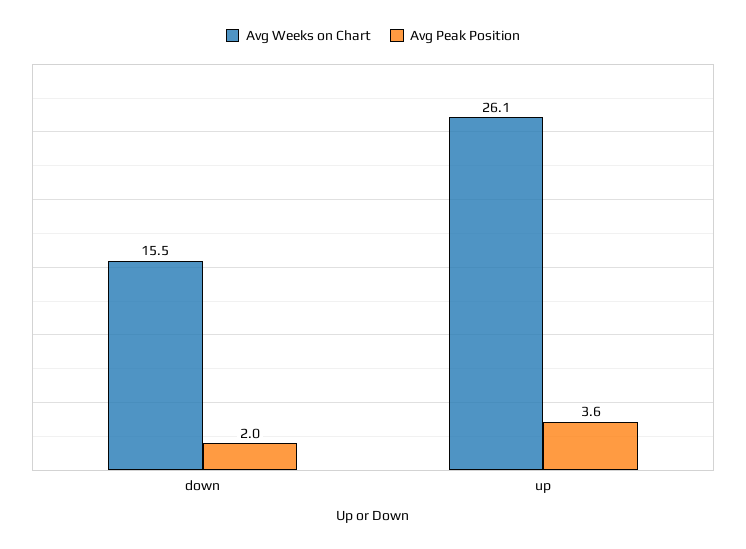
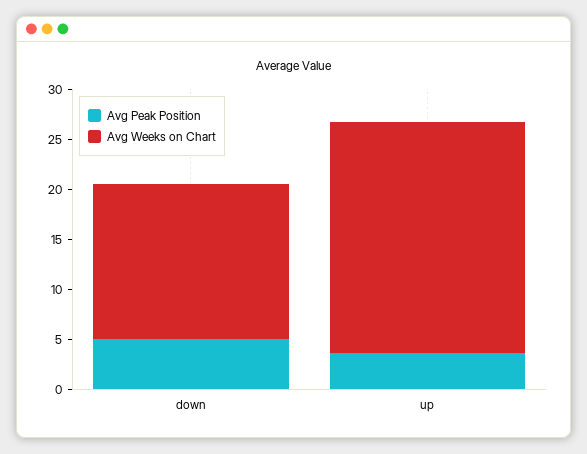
Avg Peak Position, down: 2 -> 5
Avg Weeks on Chart, up: 26.1 -> 23

